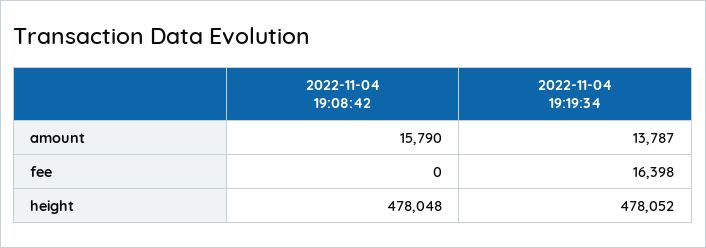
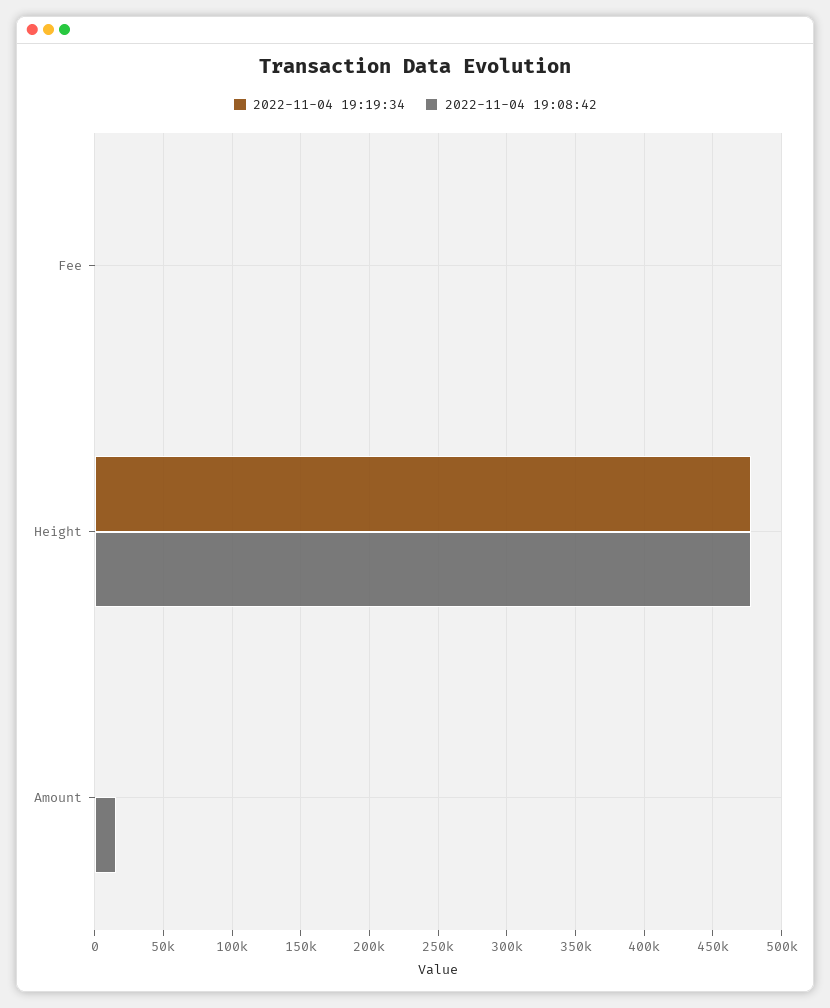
2022-11-04 19:19:34, amount: 13787 -> 0
2022-11-04 19:19:34, fee: 16398 -> 0

